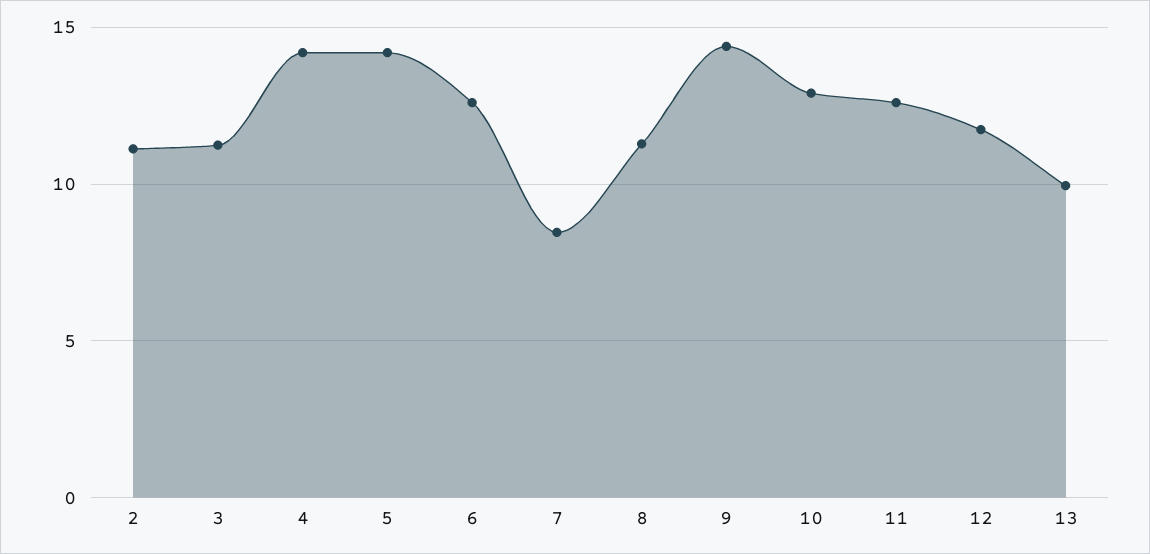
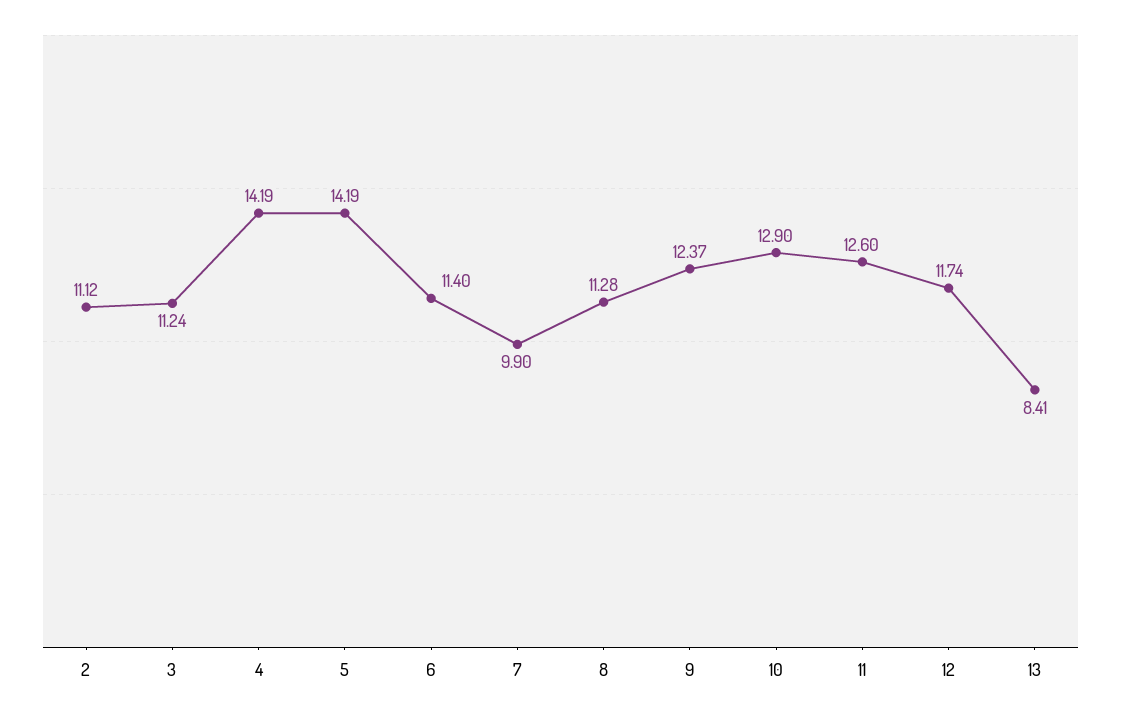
6: 12.5 -> 11.4
7: 8.5 -> 9.9
9: 14.5 -> 12.37
13: 10 -> 8.41

